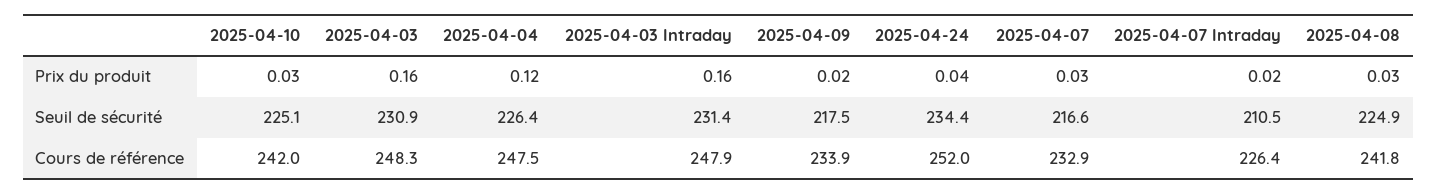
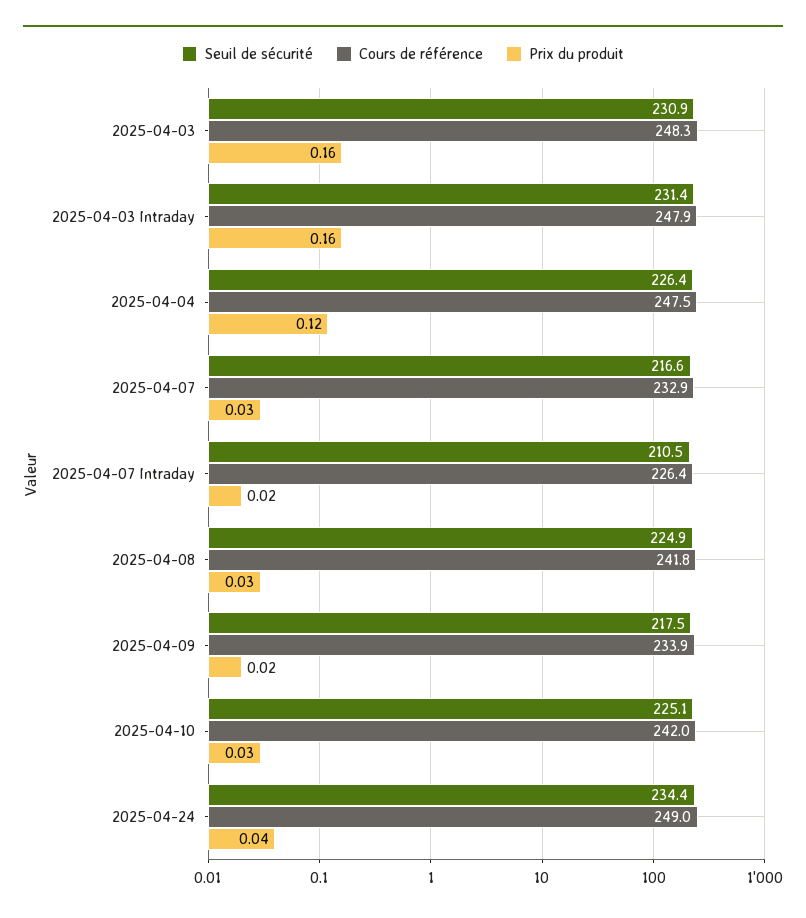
Cours de référence, 2025-04-24: 252 -> 249

